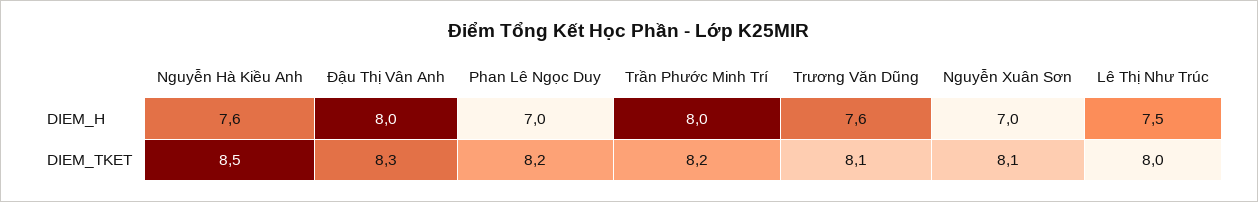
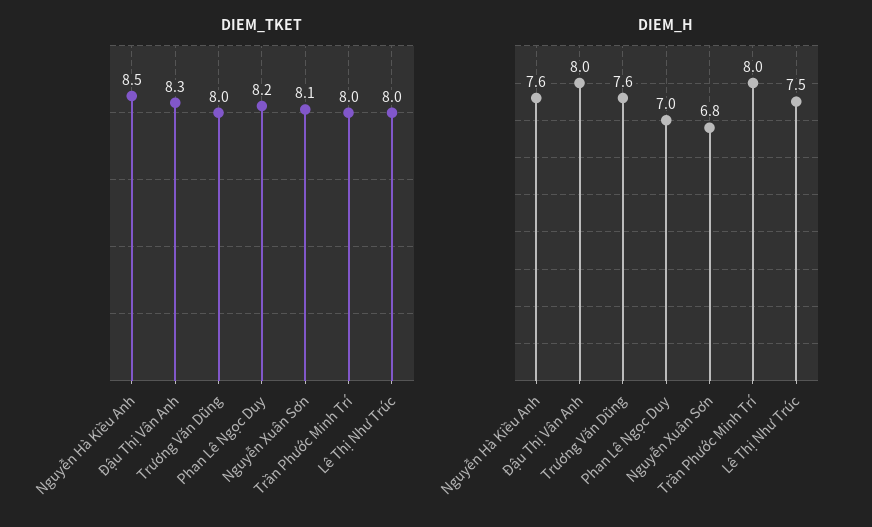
DIEM_H, Nguyễn Xuân Sơn: 7 -> 6.8
DIEM_TKET, Trần Phước Minh Trí: 8.2 -> 8
DIEM_TKET, Trương Văn Dũng: 8.1 -> 8

